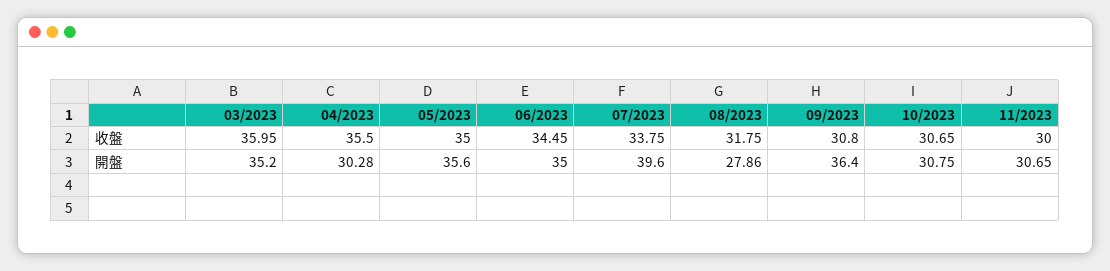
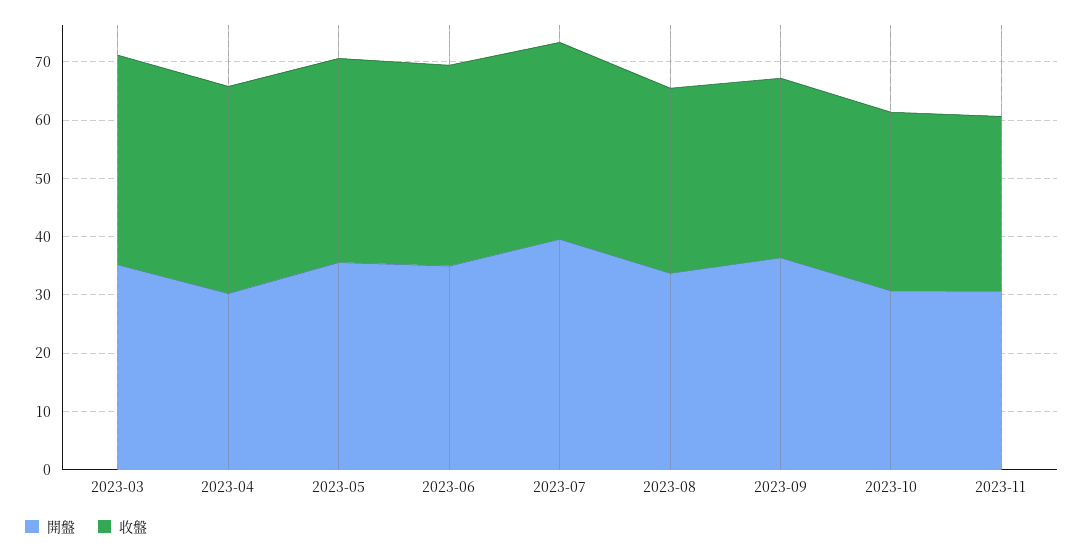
開盤, 08/2023: 27.86 -> 34

